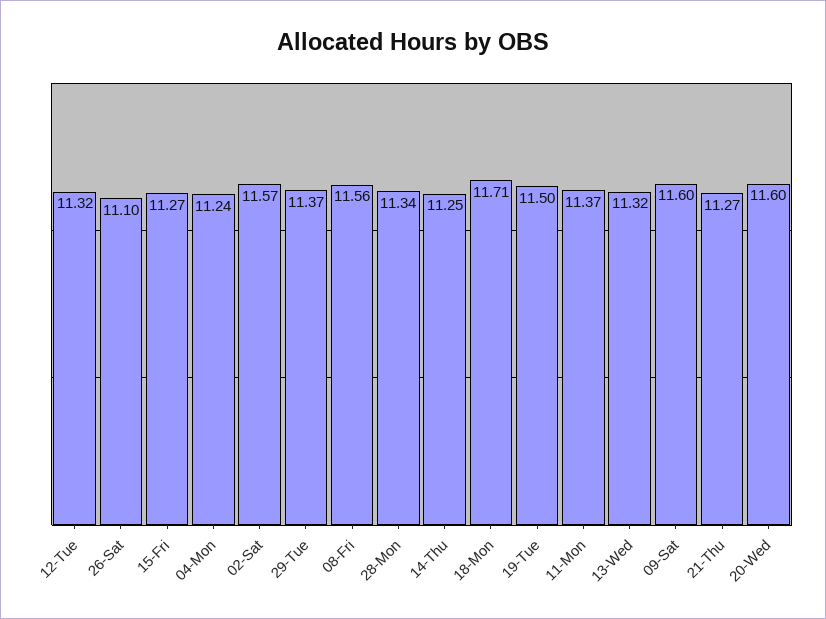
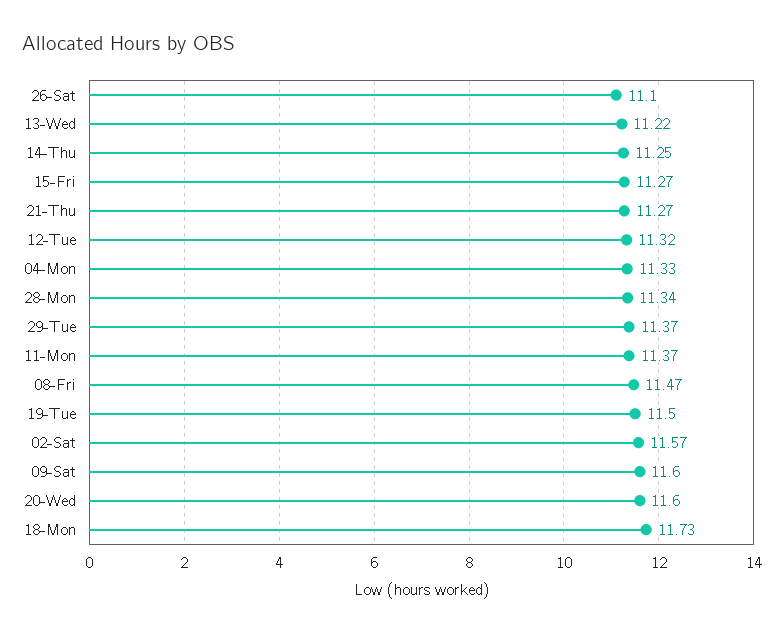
04-Mon: 11.24 -> 11.33
08-Fri: 11.56 -> 11.47
18-Mon: 11.71 -> 11.73
13-Wed: 11.32 -> 11.22

